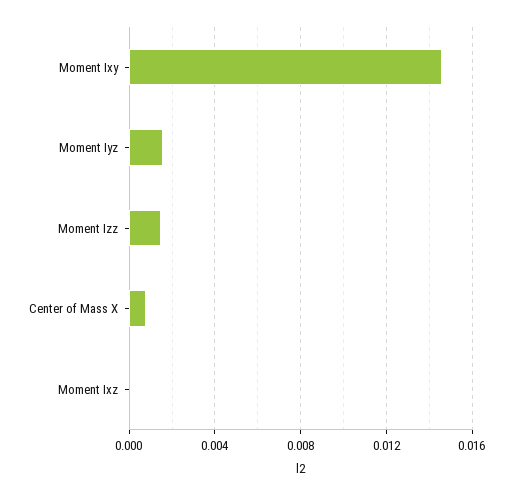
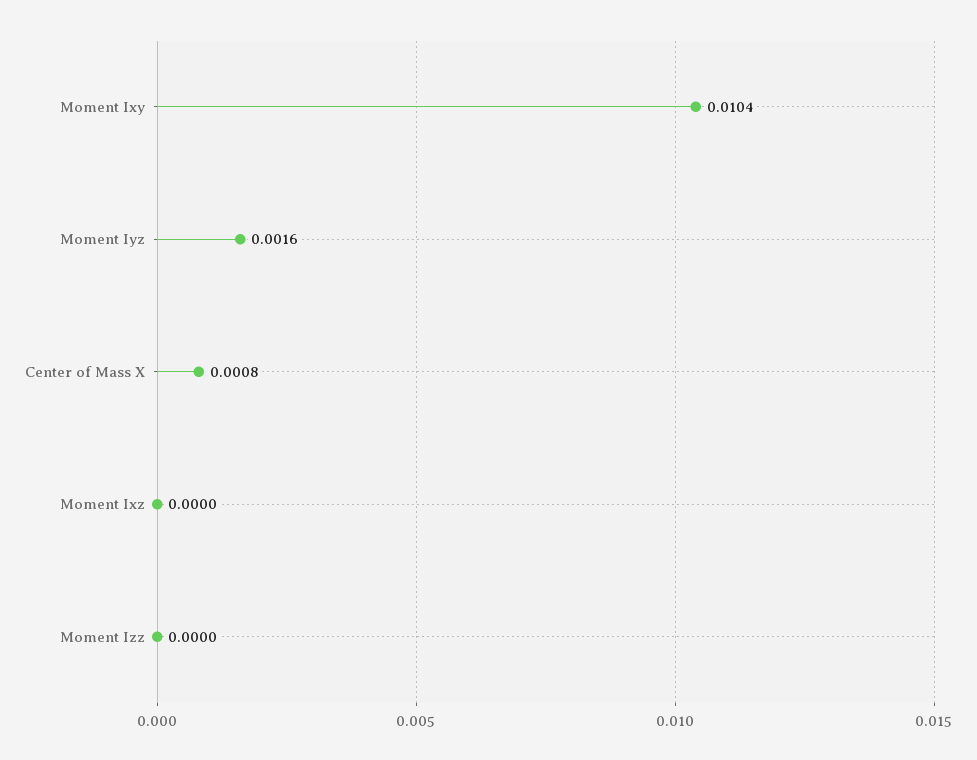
Moment Ixy: 0.0145 -> 0.0104
Moment Izz: 0.0015 -> 0

